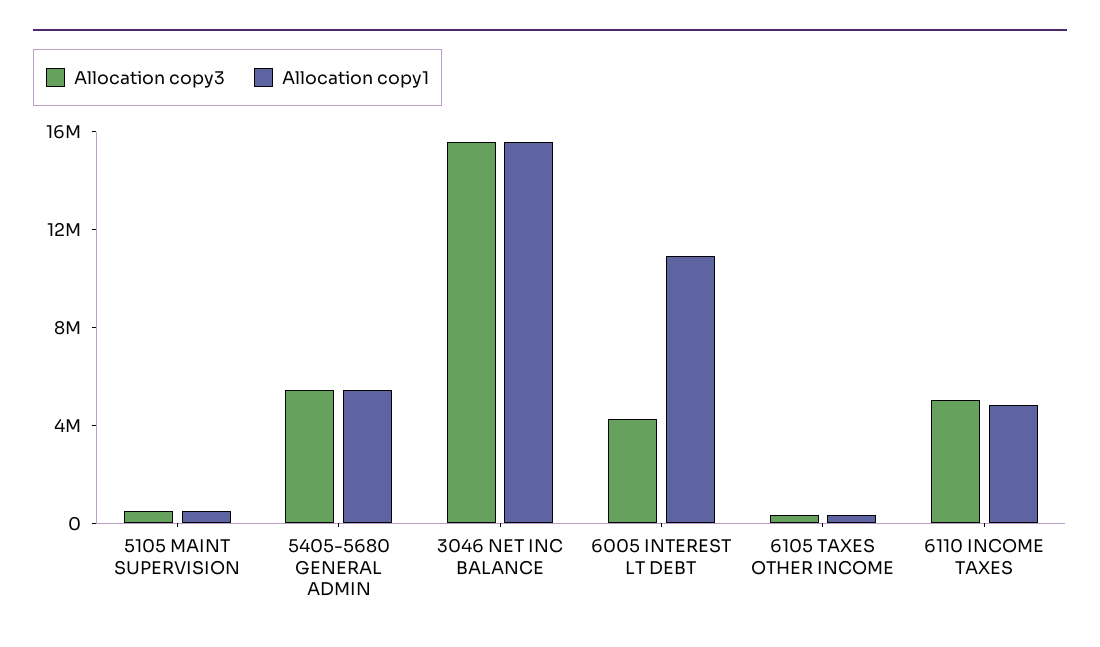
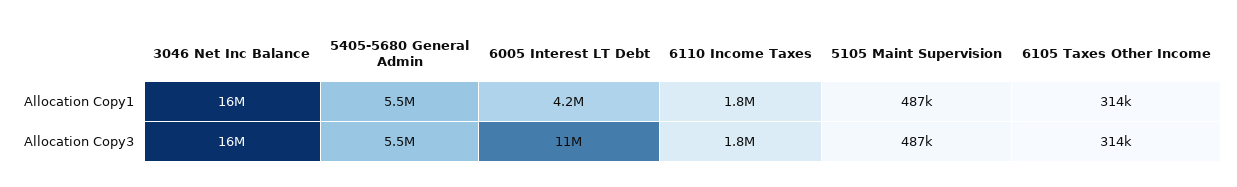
Allocation copy3, 6005 INTEREST LT DEBT: 4000000 -> 11000000
Allocation copy1, 6005 INTEREST LT DEBT: 11000000 -> 4200000
Allocation copy3, 6110 INCOME TAXES: 5000000 -> 1800000
Allocation copy1, 6110 INCOME TAXES: 5000000 -> 1800000

